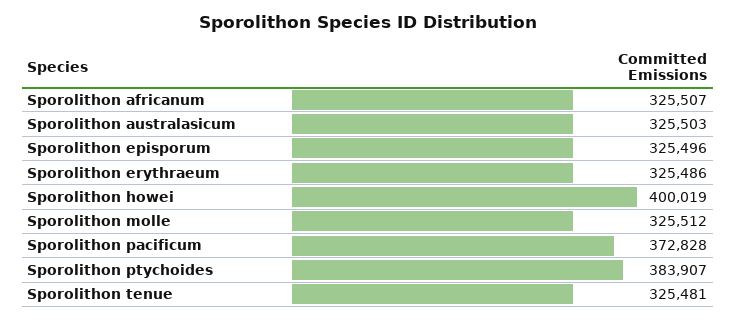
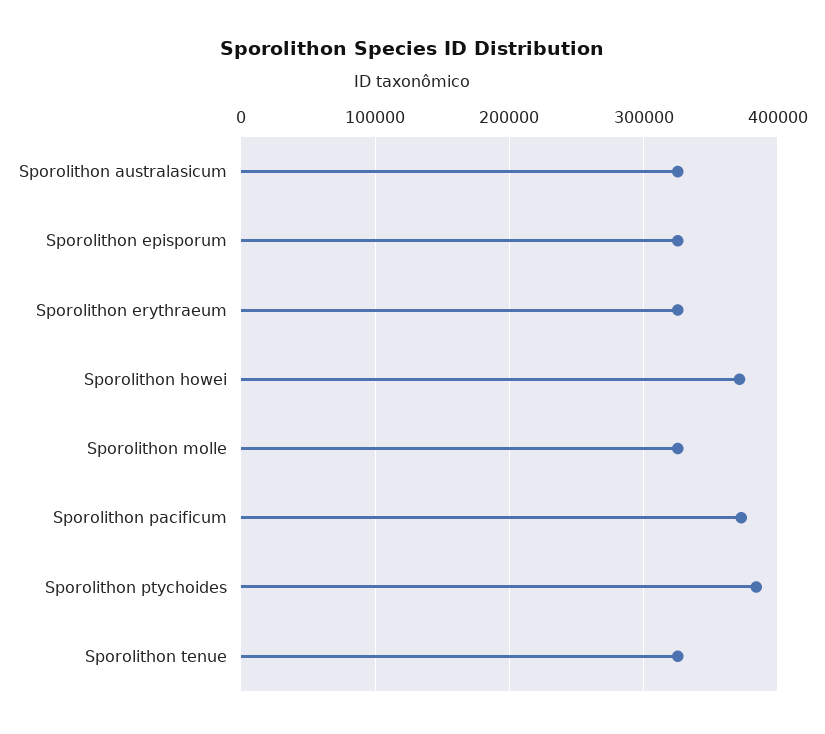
Sporolithon africanum: 325507 -> none
Sporolithon howei: 400019 -> 370000

